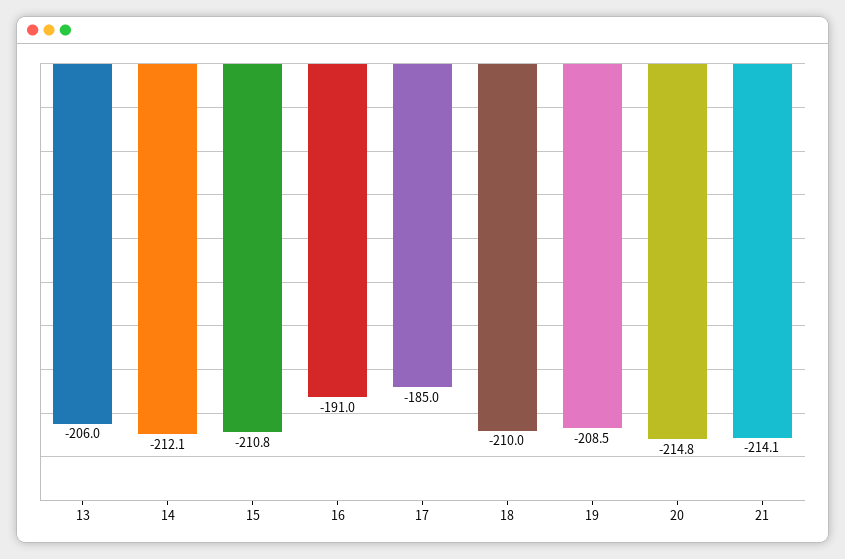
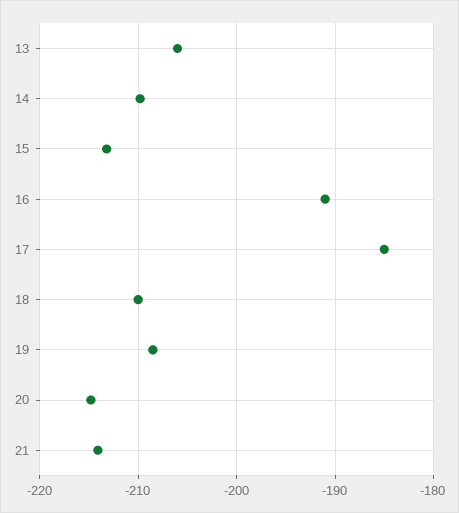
14: -212.1 -> -210
15: -210.8 -> -213

